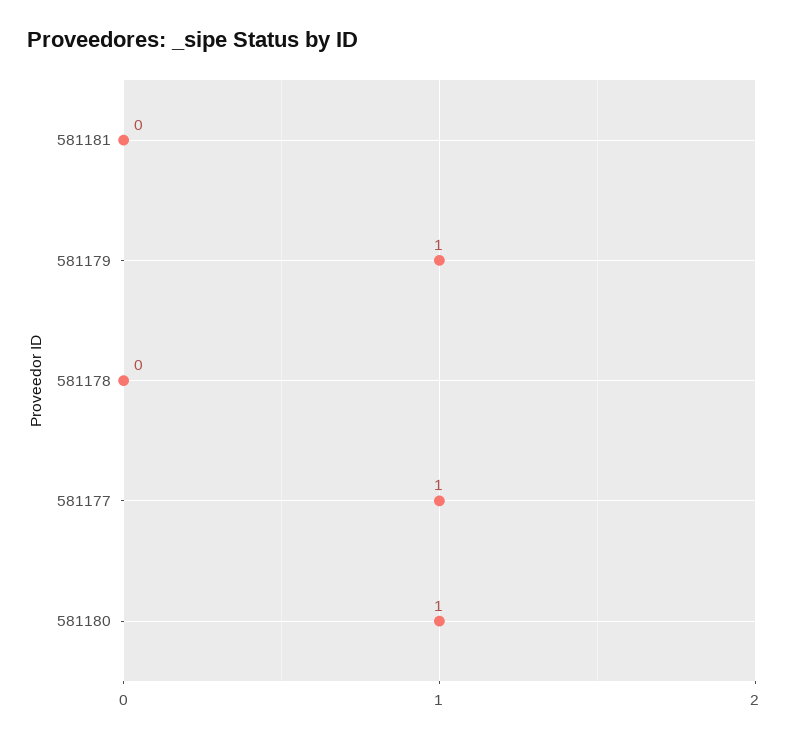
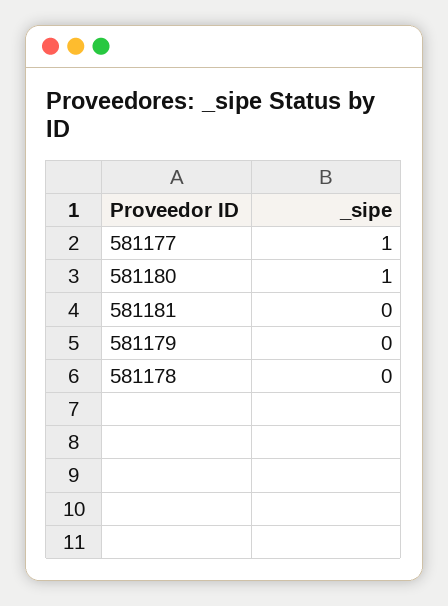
581179: 1 -> 0

